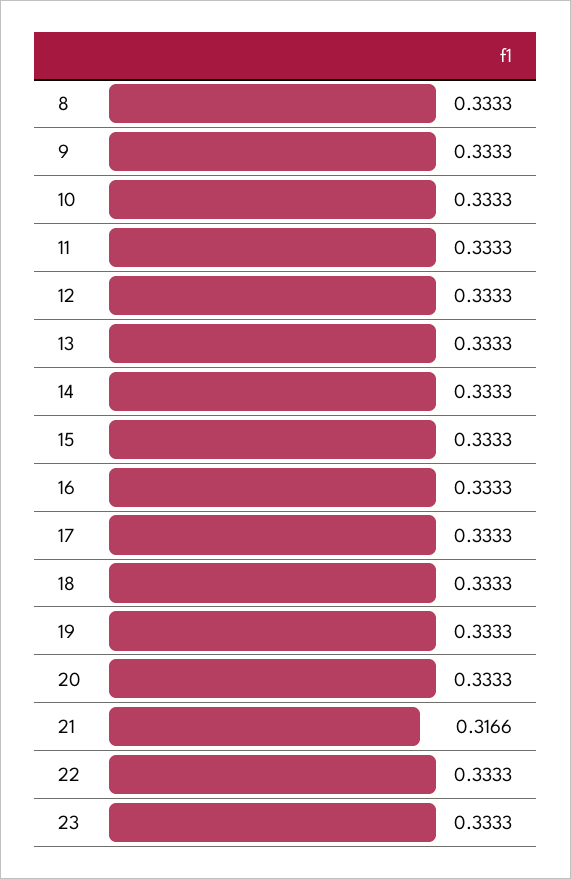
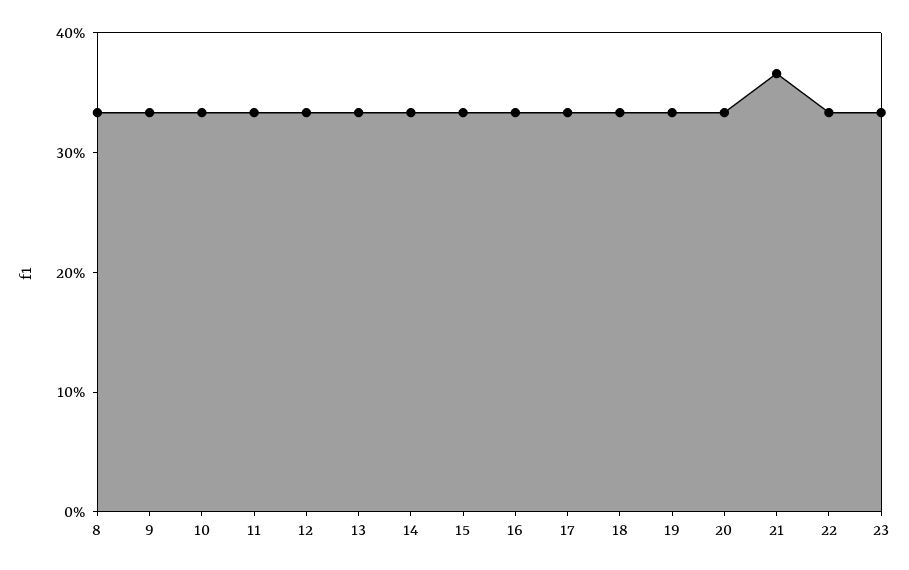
21: 0.3166 -> 0.36

